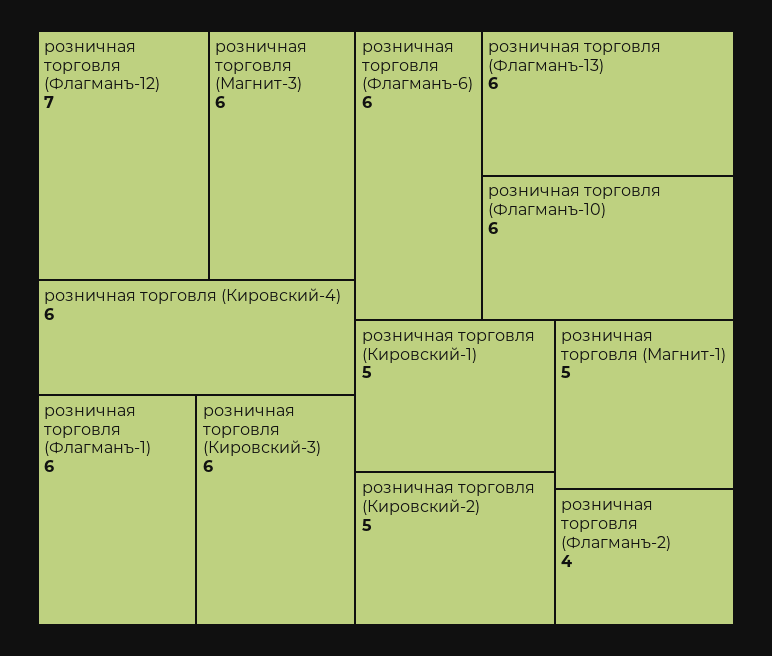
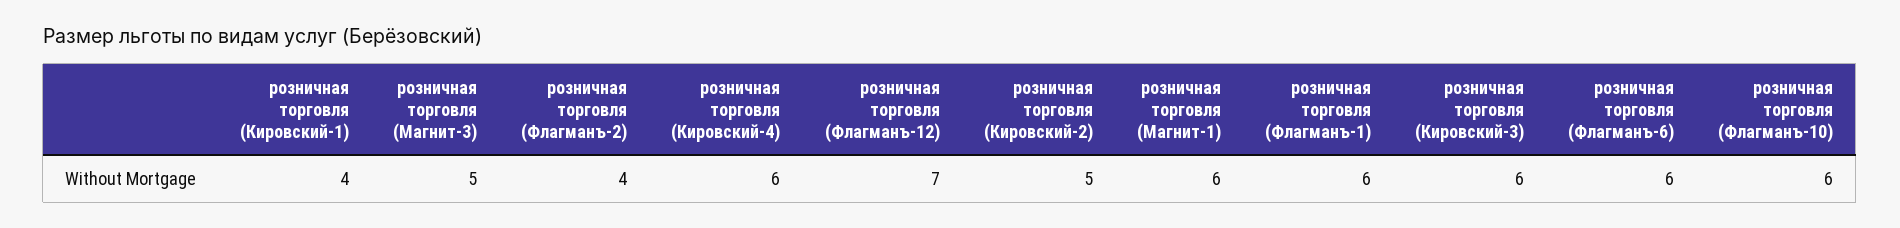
розничная торговля (Магнит-3): 6 -> 5
розничная торговля (Флагманъ-13): 6 -> none
розничная торговля (Кировский-1): 5 -> 4
розничная торговля (Магнит-1): 5 -> 6

